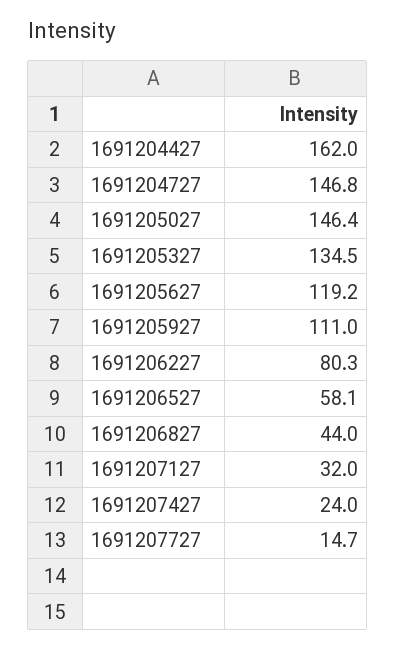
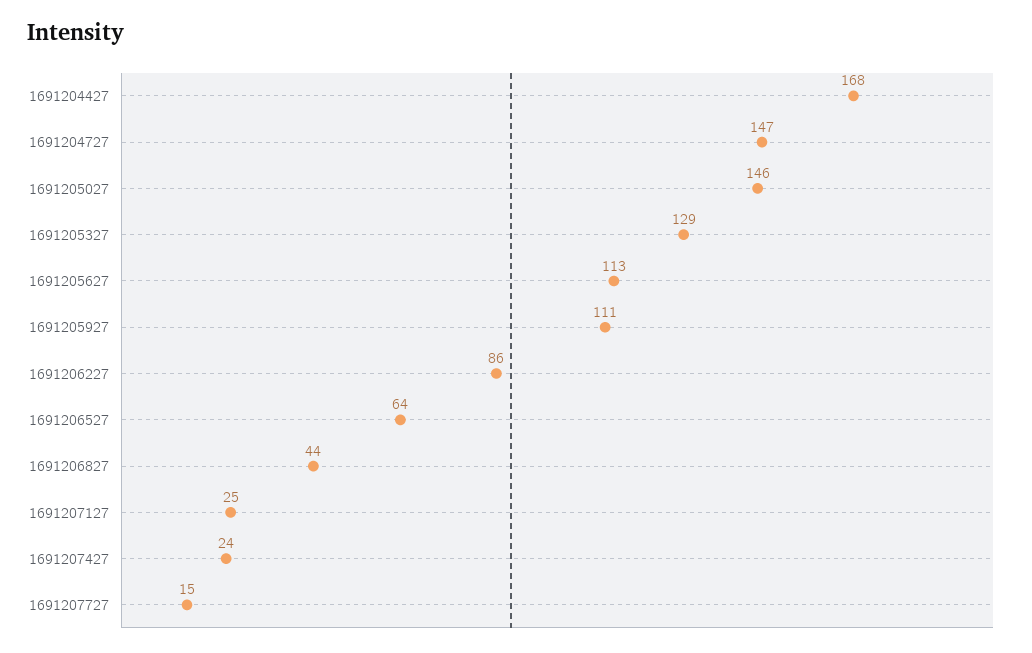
1691204427: 162 -> 168
1691205327: 134.5 -> 129
1691205627: 119.2 -> 113
1691206227: 80.3 -> 86
1691206527: 58.1 -> 64
1691207127: 32 -> 25

